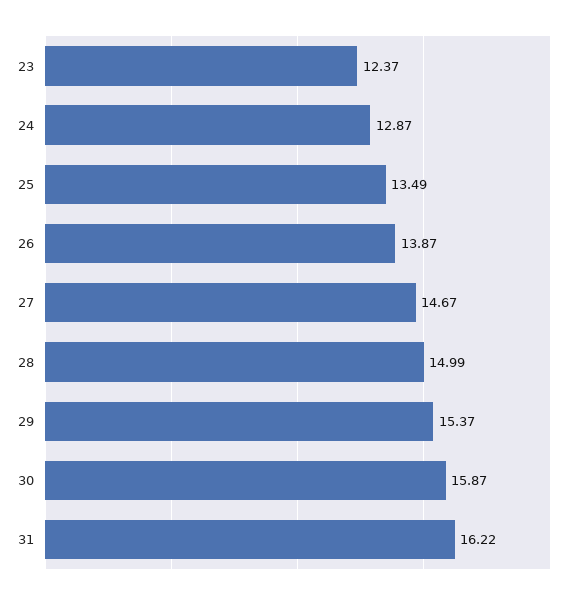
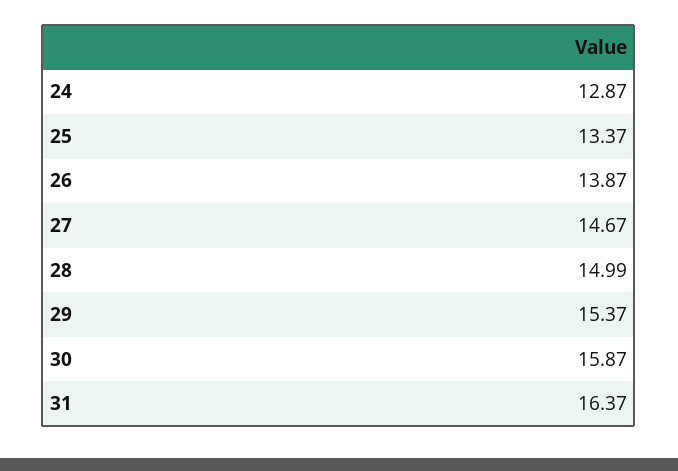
23: 12.37 -> none
25: 13.49 -> 13.37
31: 16.22 -> 16.37

